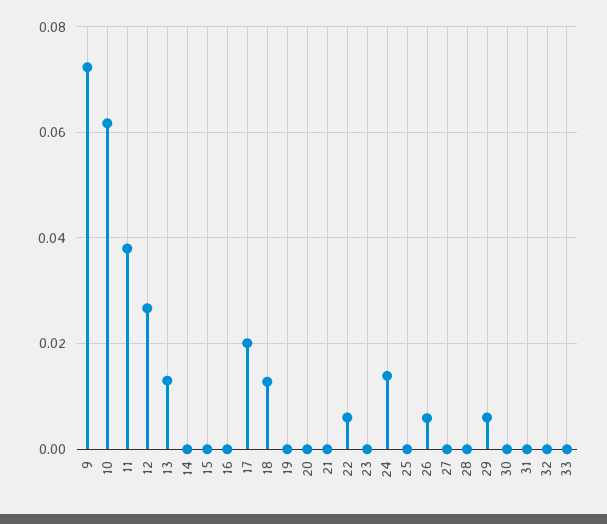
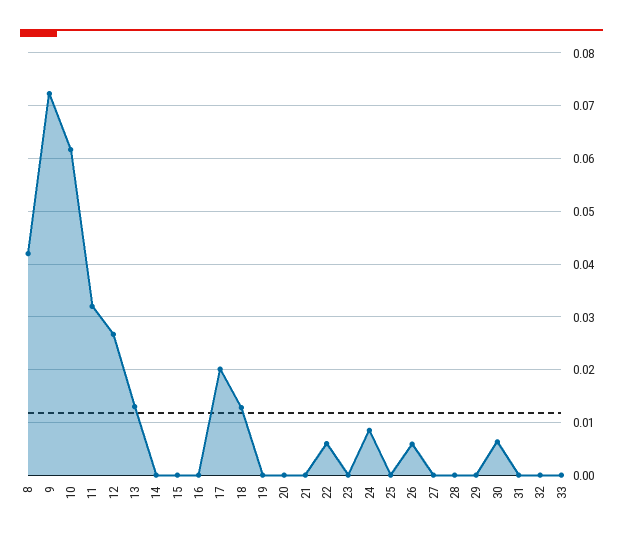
11: 0.038 -> 0.032
24: 0.014 -> 0.008
29: 0.006 -> 0
30: 0 -> 0.006
8: none -> 0.042

